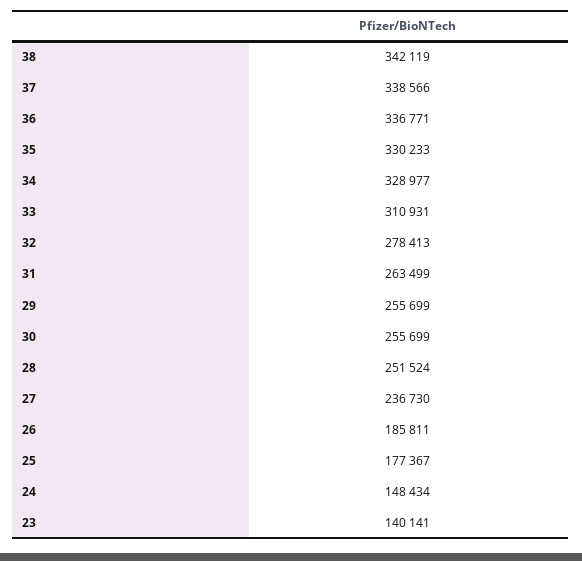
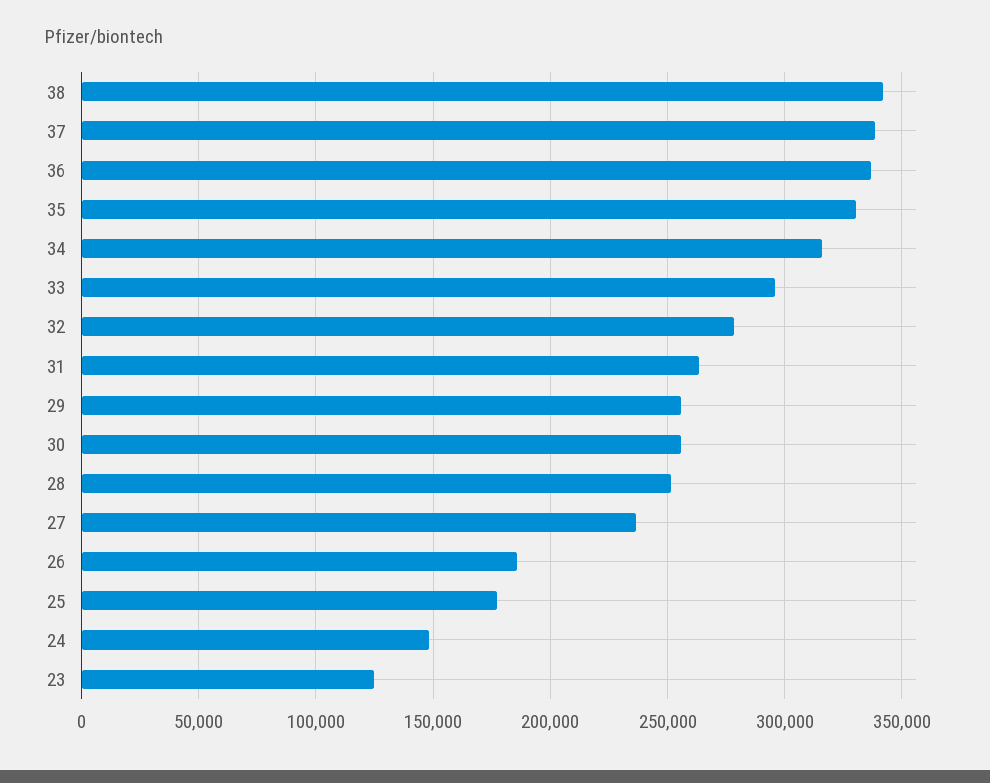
34: 328977 -> 315000
33: 310931 -> 295000
23: 140141 -> 125000

